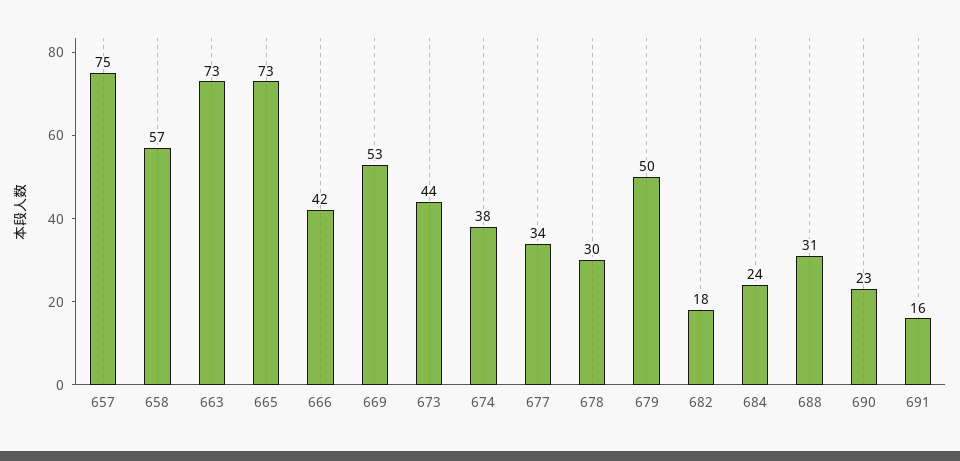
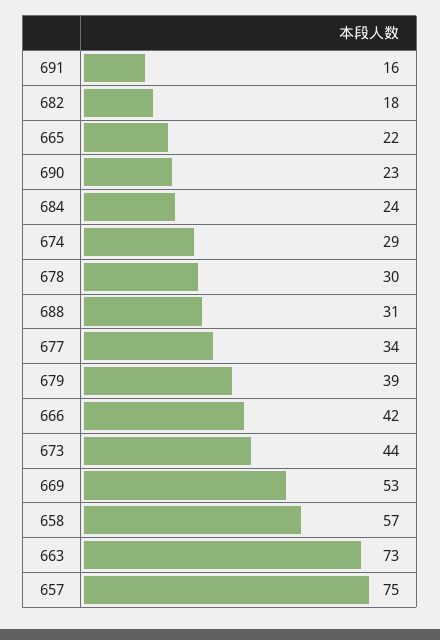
665: 73 -> 22
674: 38 -> 29
679: 50 -> 39

